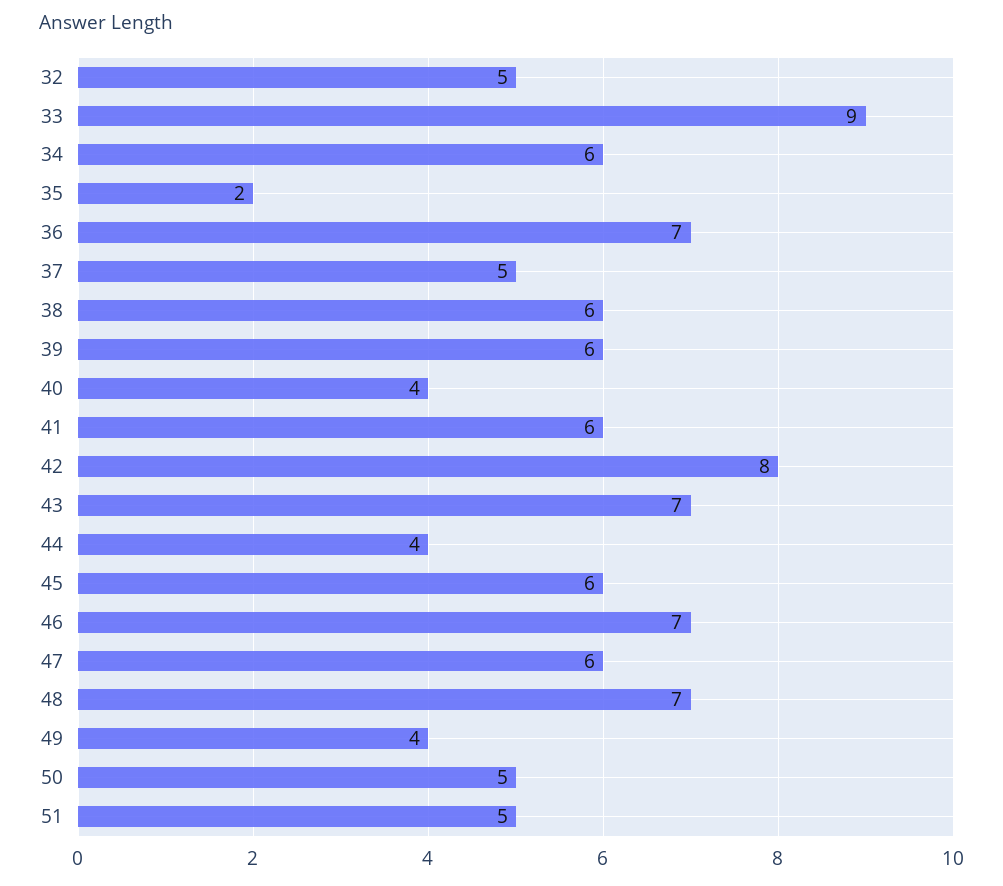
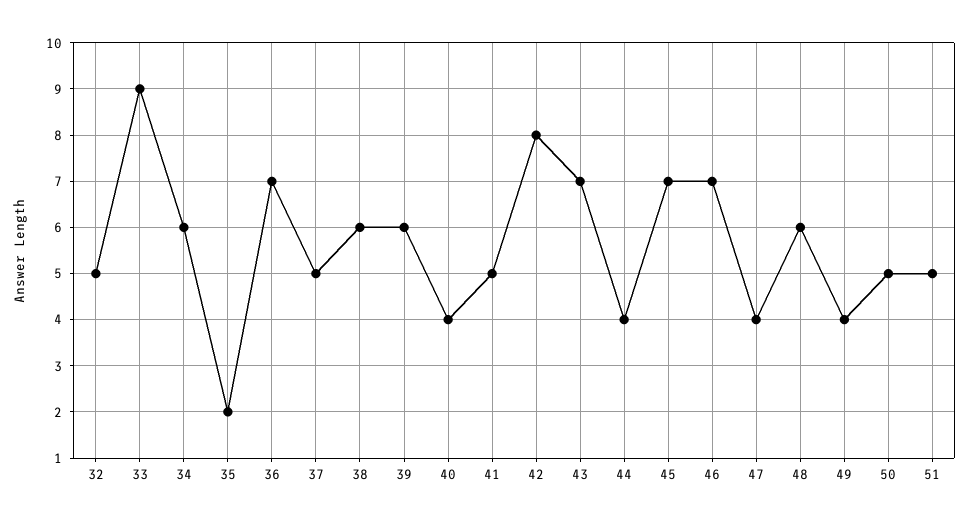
41: 6 -> 5
45: 6 -> 7
47: 6 -> 4
48: 7 -> 6

